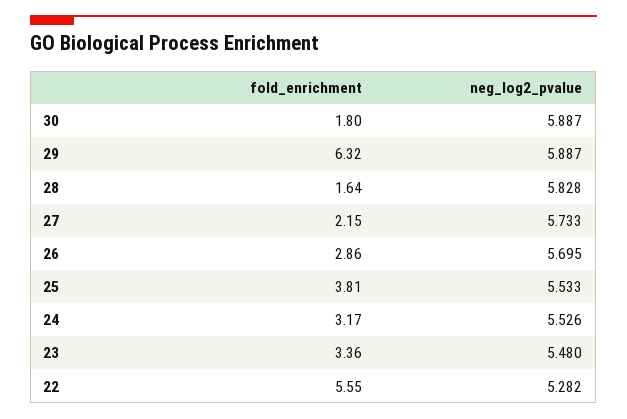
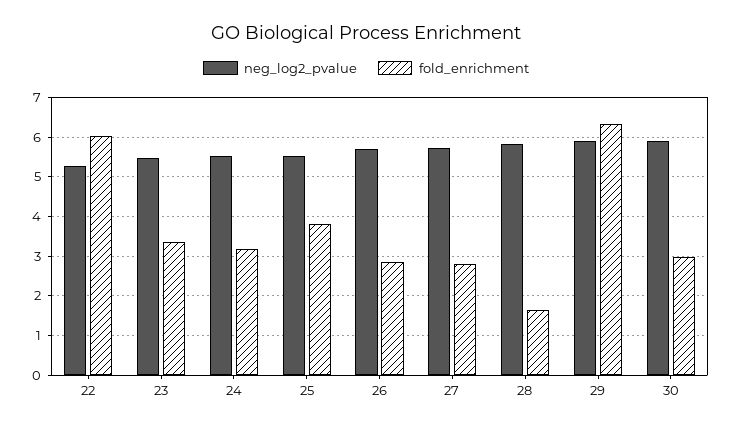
fold_enrichment, 30: 1.8 -> 3
fold_enrichment, 27: 2.15 -> 2.8
fold_enrichment, 22: 5.55 -> 6

